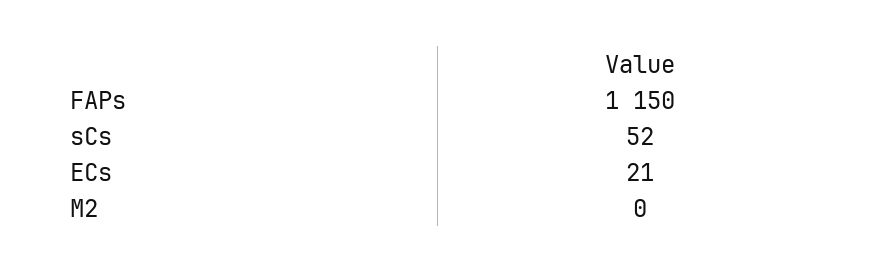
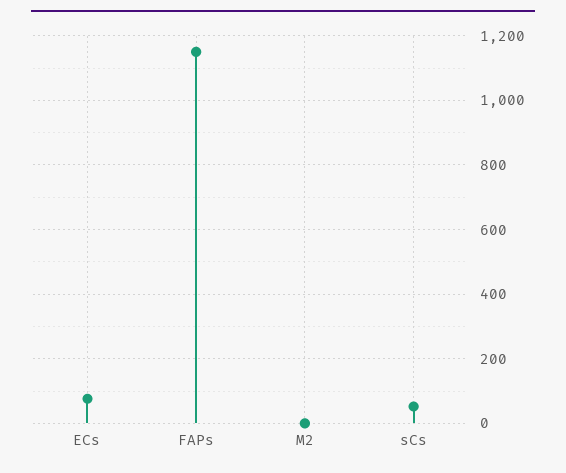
ECs: 21 -> 80

